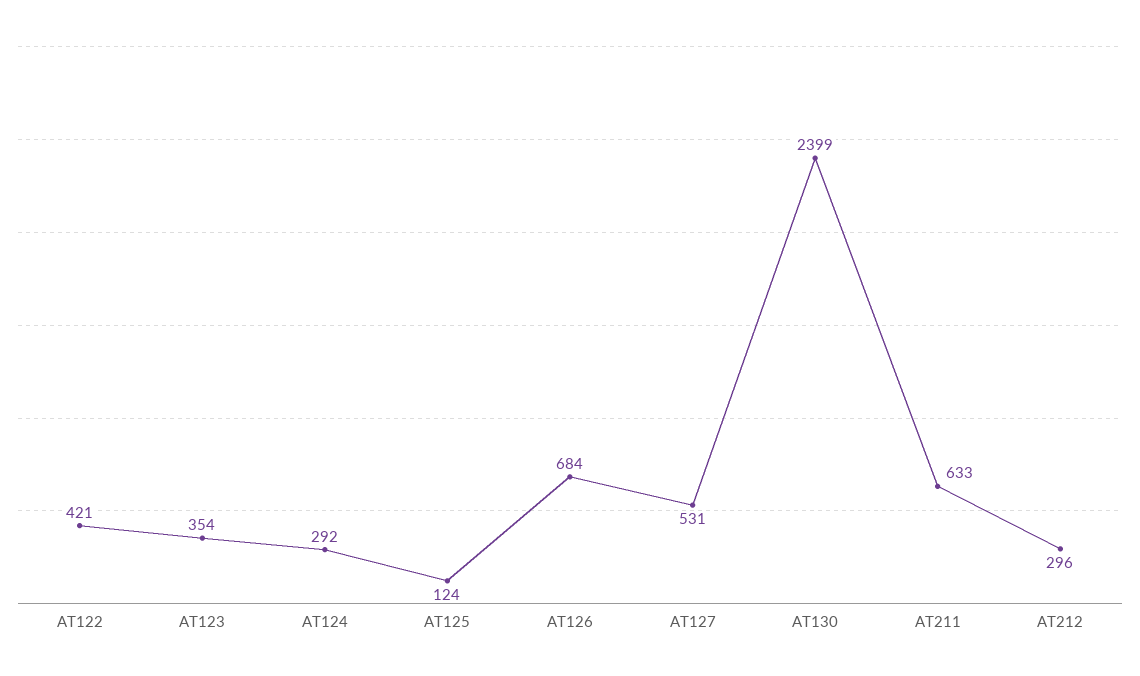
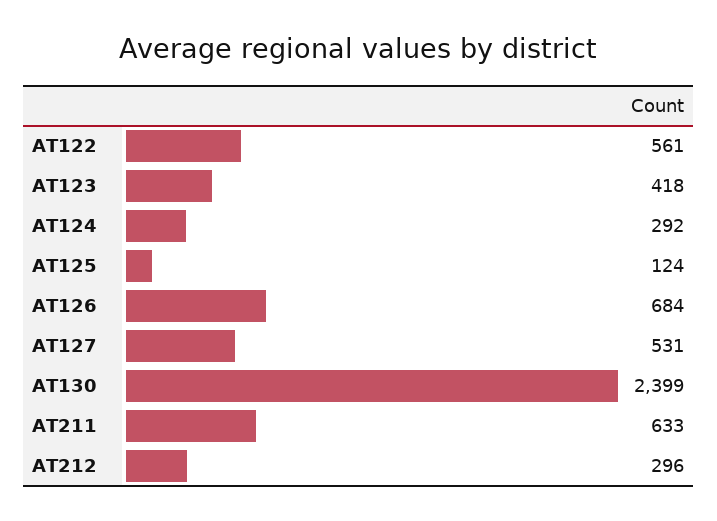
AT122: 421 -> 561
AT123: 354 -> 418

